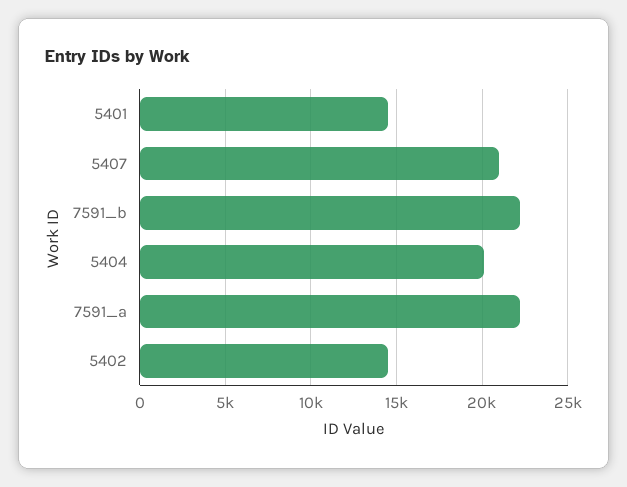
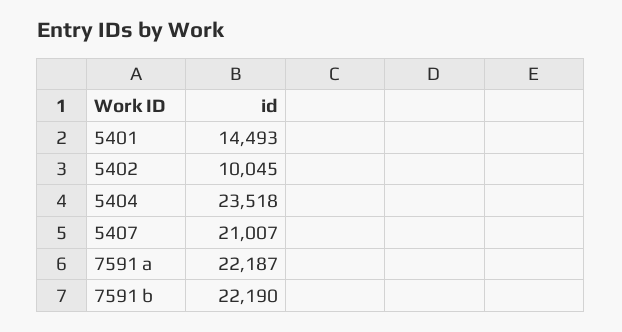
5404: 20000 -> 23518
5402: 14500 -> 10045

